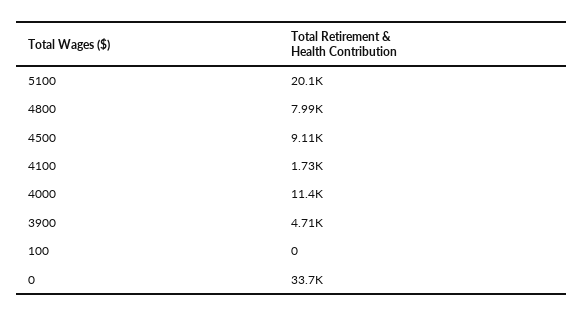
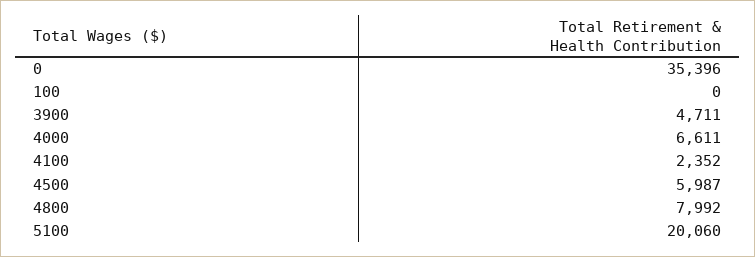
4500: 9110 -> 5987
4100: 1730 -> 2352
4000: 11400 -> 6611
0: 33700 -> 35396

